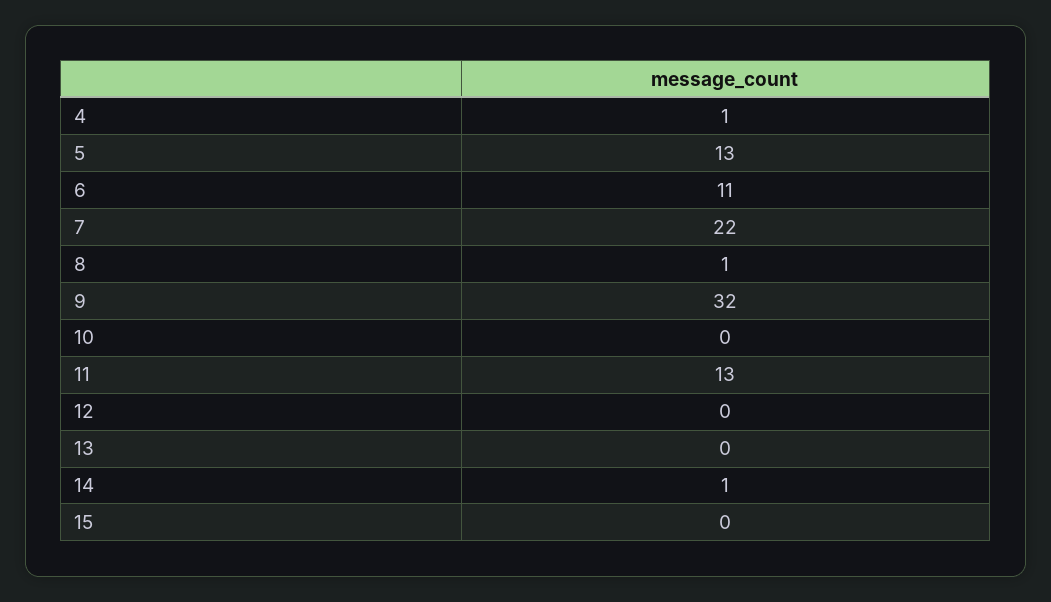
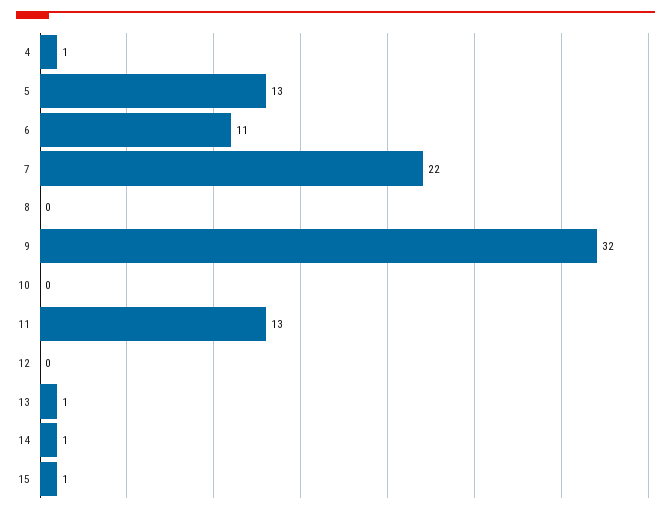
8: 1 -> 0
13: 0 -> 1
15: 0 -> 1

